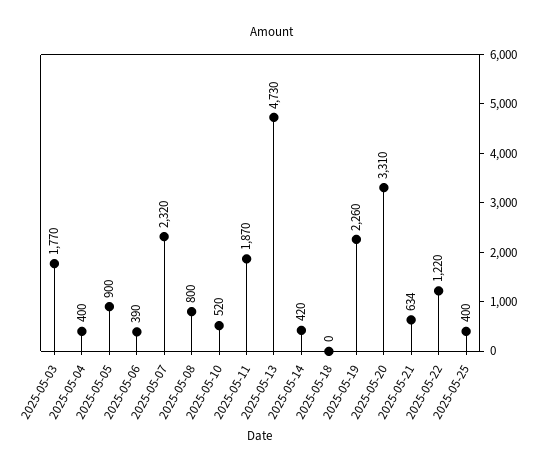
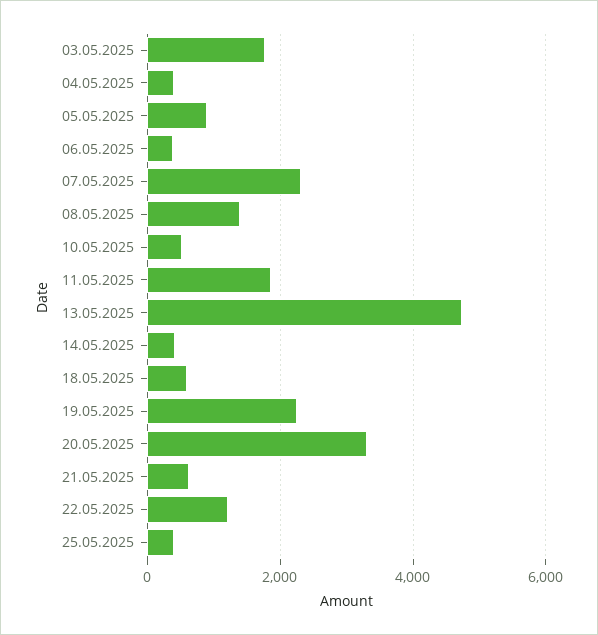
2025-05-08: 800 -> 1400
2025-05-18: 0 -> 600

